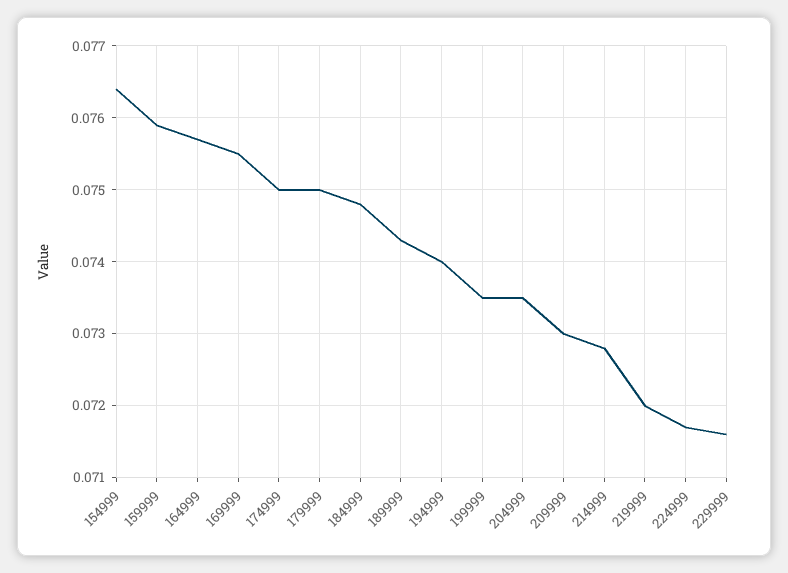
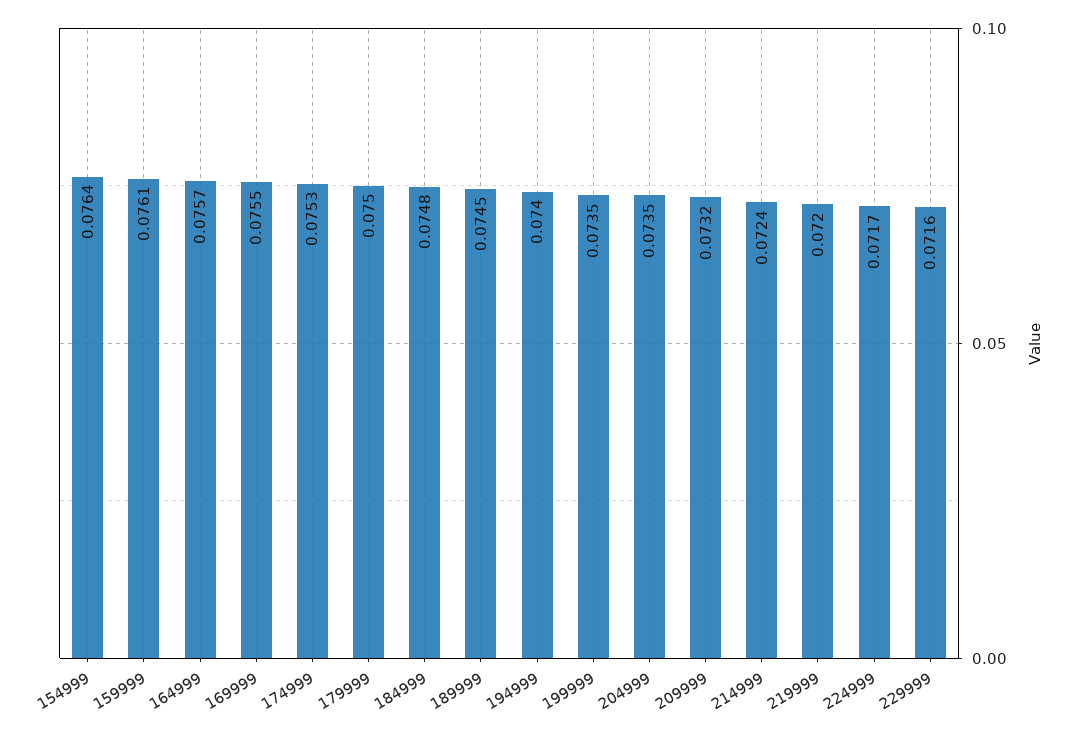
159999: 0.0759 -> 0.0761
174999: 0.075 -> 0.0753
189999: 0.0743 -> 0.0745
209999: 0.073 -> 0.0732
214999: 0.0728 -> 0.0724

